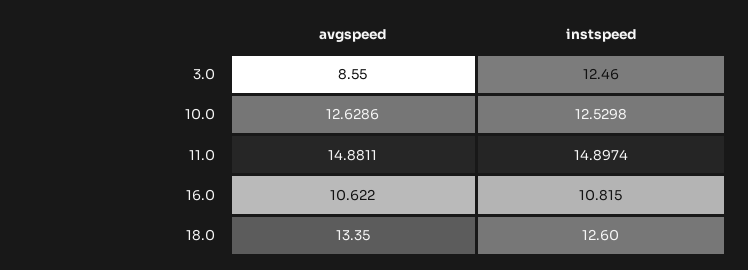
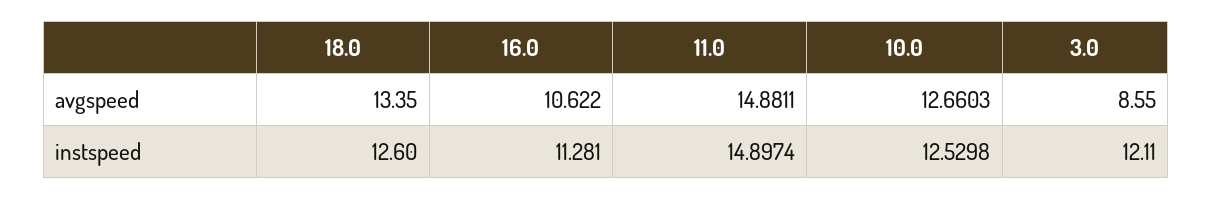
instspeed, 3.0: 12.46 -> 12.11
avgspeed, 10.0: 12.6286 -> 12.6603
instspeed, 16.0: 10.815 -> 11.281

